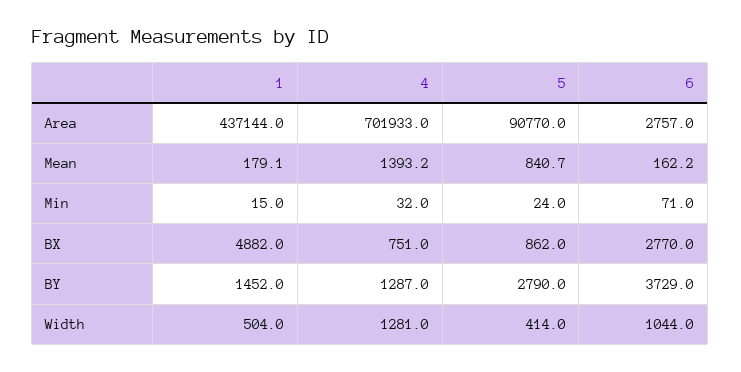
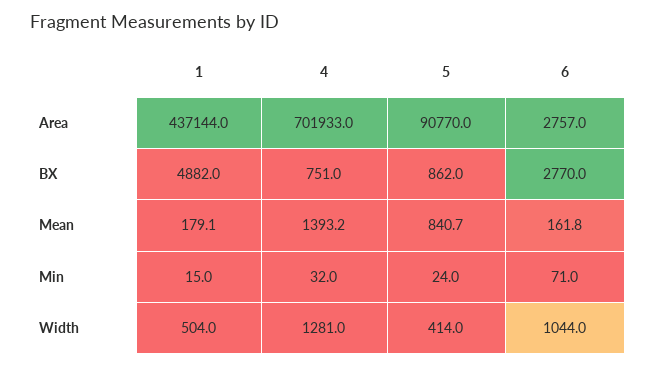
6, Mean: 162.2 -> 161.8
1, BY: 1452 -> none
4, BY: 1287 -> none
5, BY: 2790 -> none
6, BY: 3729 -> none

